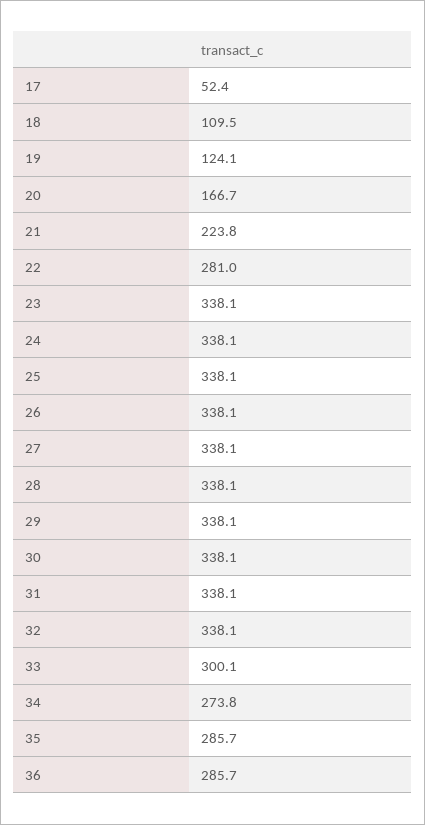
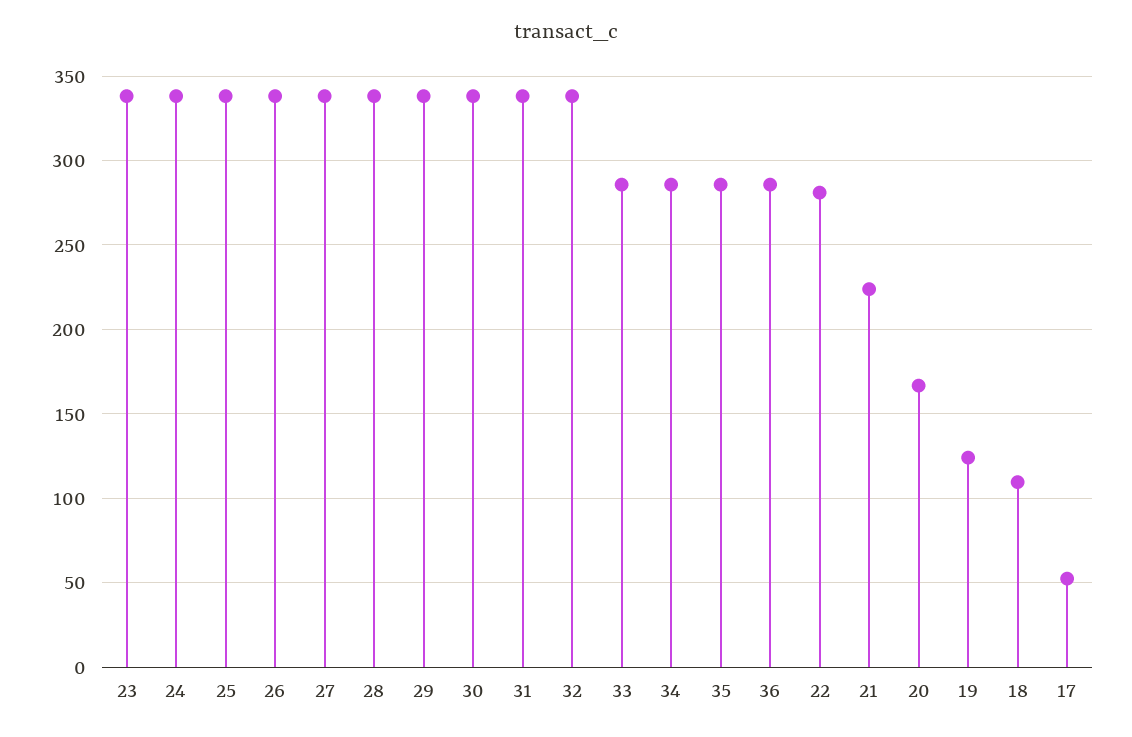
33: 300.1 -> 285
34: 273.8 -> 285

